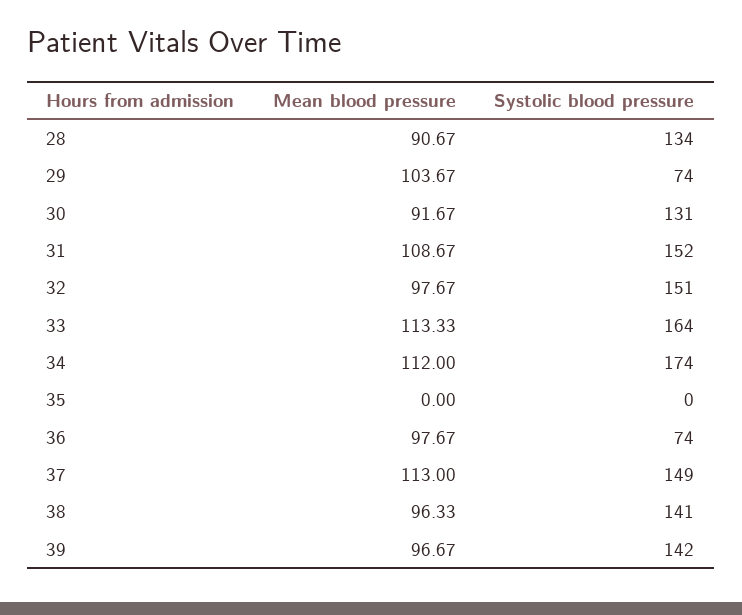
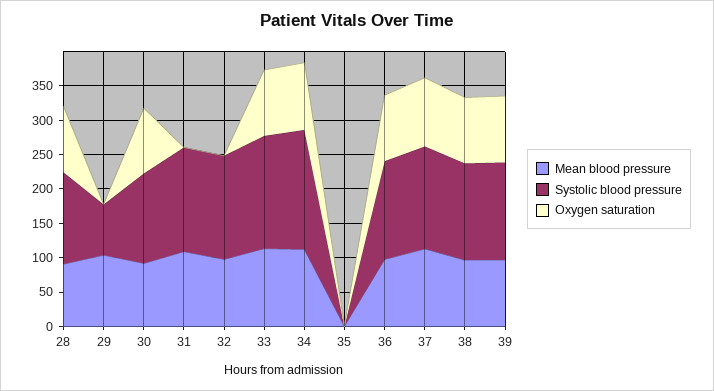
Systolic blood pressure, 36: 74 -> 150
Oxygen saturation, 28: none -> 100
Oxygen saturation, 29: none -> 0
Oxygen saturation, 30: none -> 100
Oxygen saturation, 31: none -> 0
Oxygen saturation, 32: none -> 0
Oxygen saturation, 33: none -> 100
Oxygen saturation, 34: none -> 100
Oxygen saturation, 35: none -> 0
Oxygen saturation, 36: none -> 100
Oxygen saturation, 37: none -> 100
Oxygen saturation, 38: none -> 100
Oxygen saturation, 39: none -> 100

